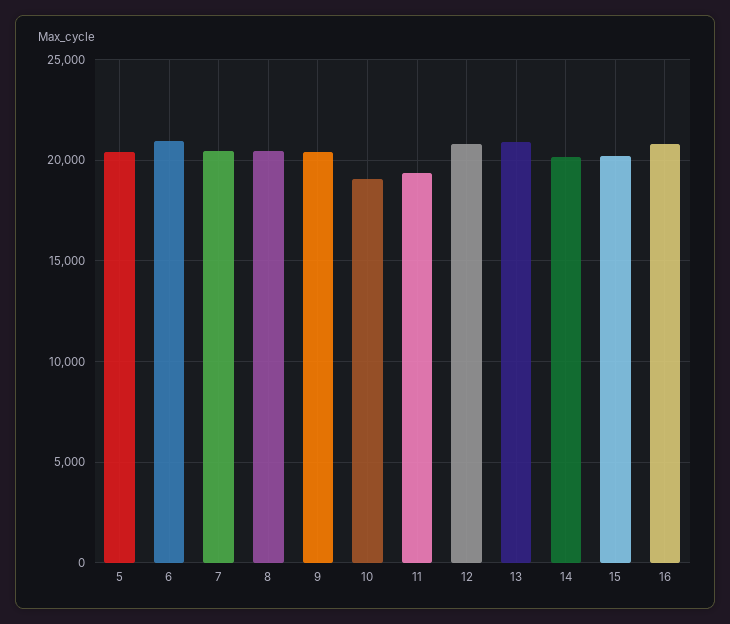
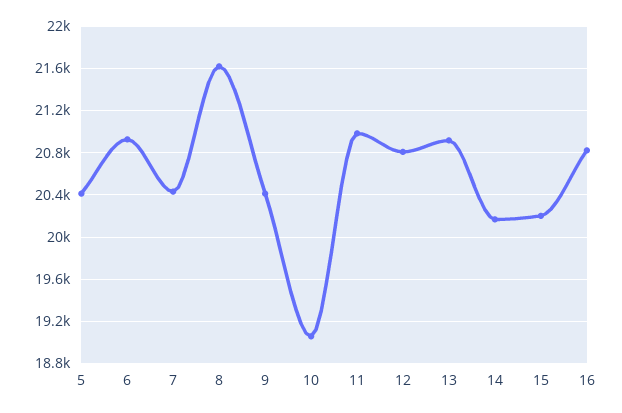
8: 20500 -> 21600
11: 19500 -> 21000

